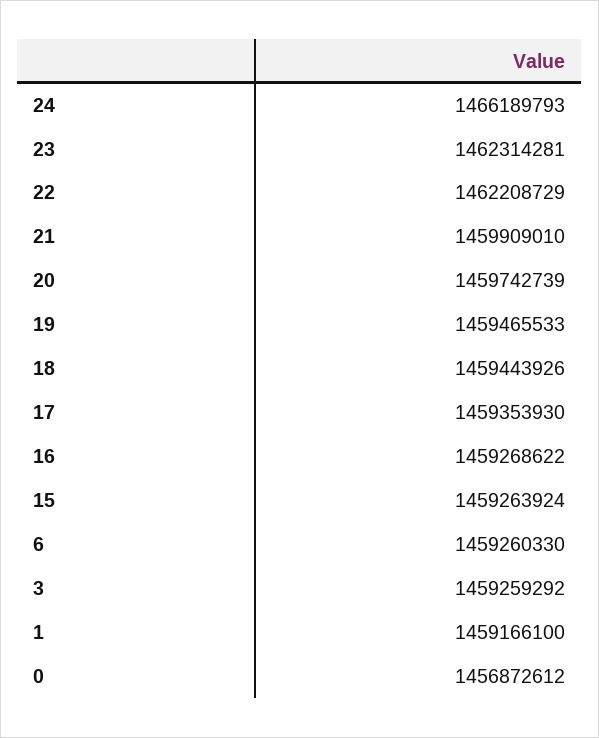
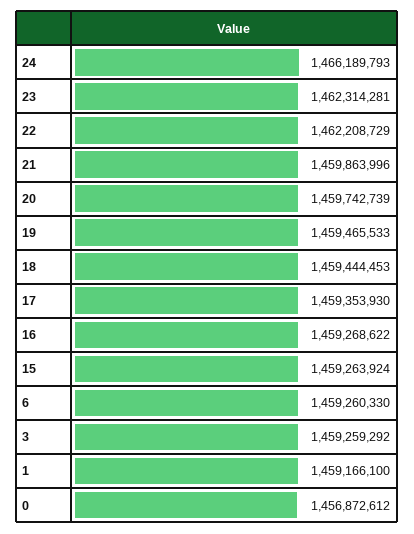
21: 1459909010 -> 1459863996
18: 1459443926 -> 1459444453

